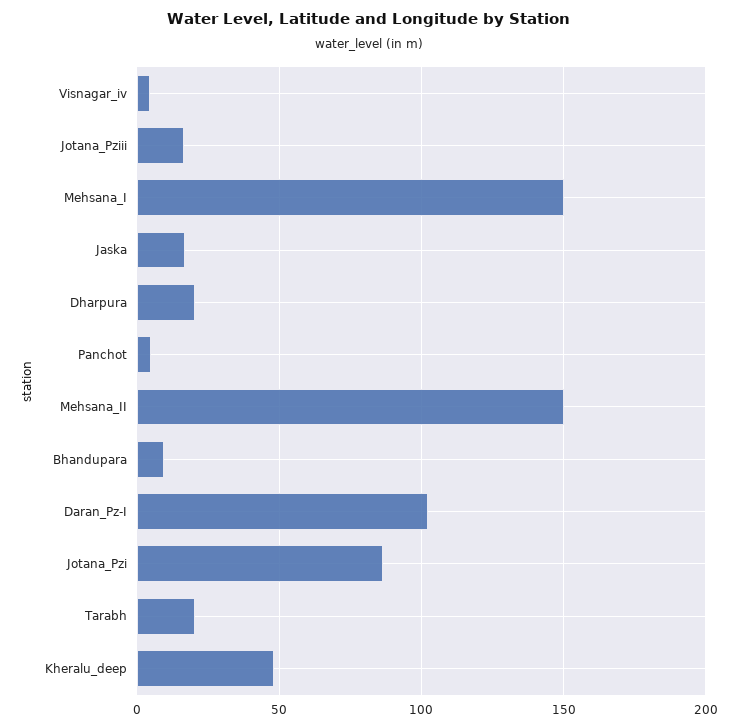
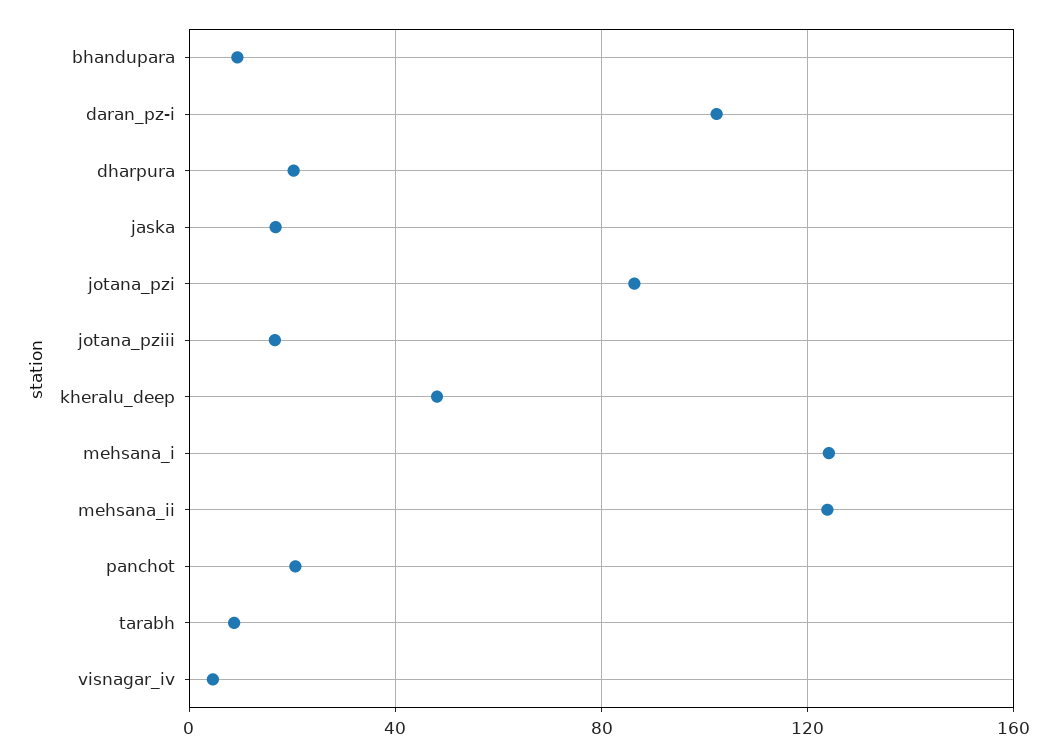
Mehsana_I: 150 -> 125
Panchot: 5 -> 20
Mehsana_II: 150 -> 125
Tarabh: 20 -> 10

